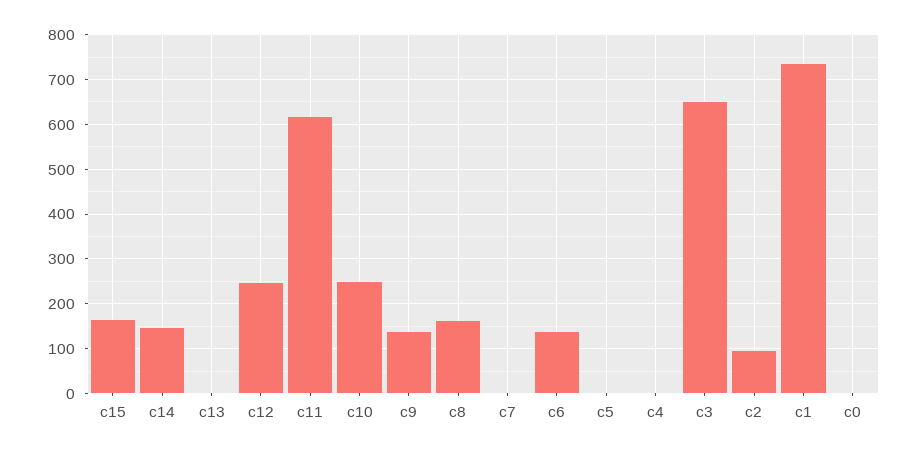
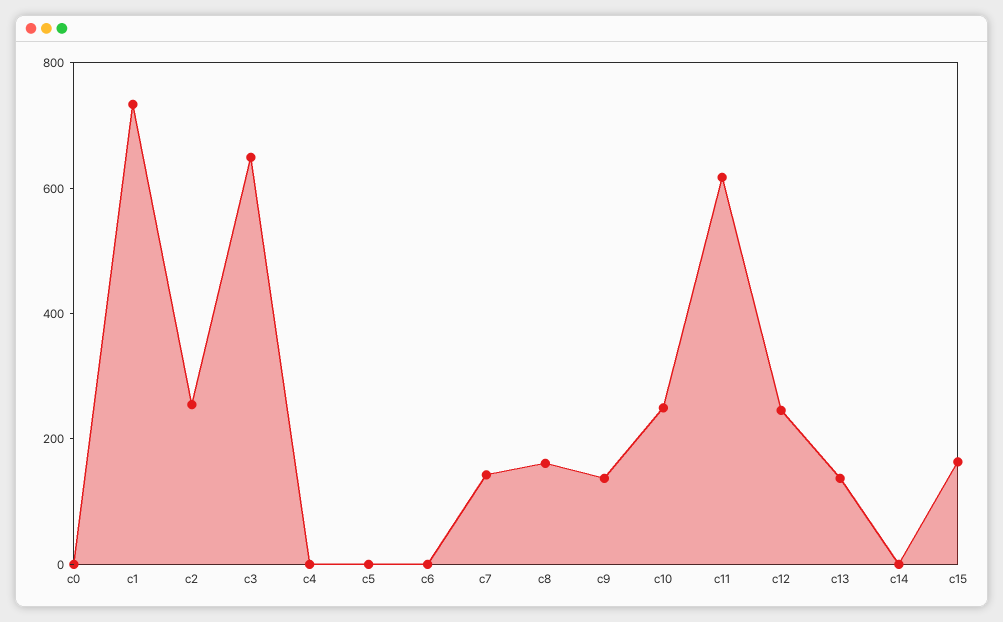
c14: 140 -> 0
c13: 0 -> 150
c7: 0 -> 150
c6: 140 -> 0
c2: 100 -> 250

